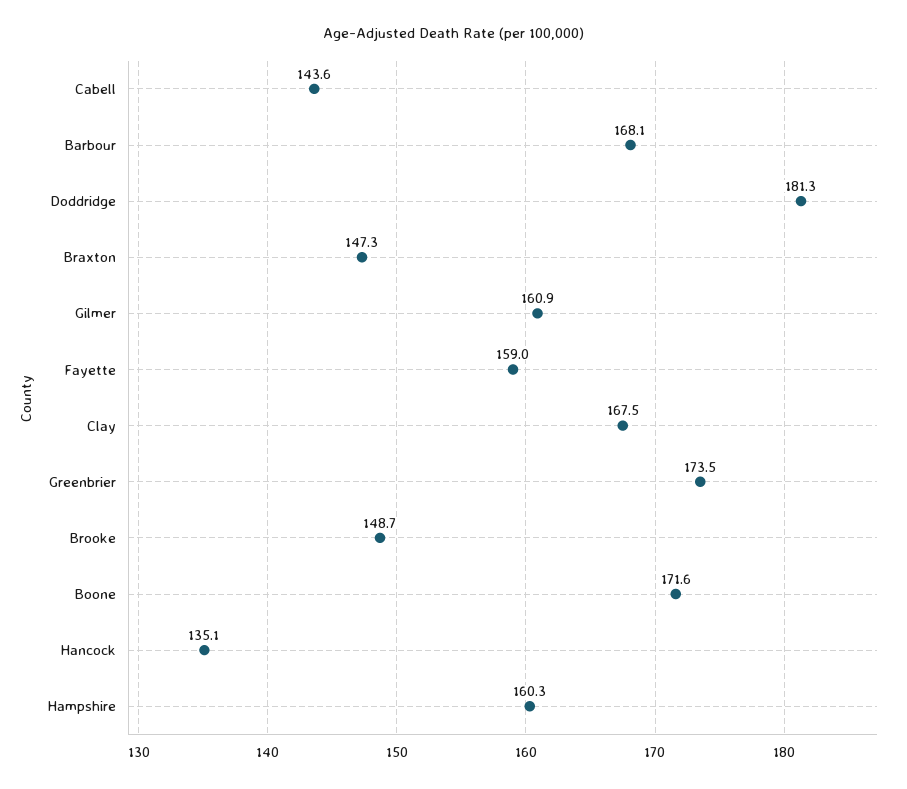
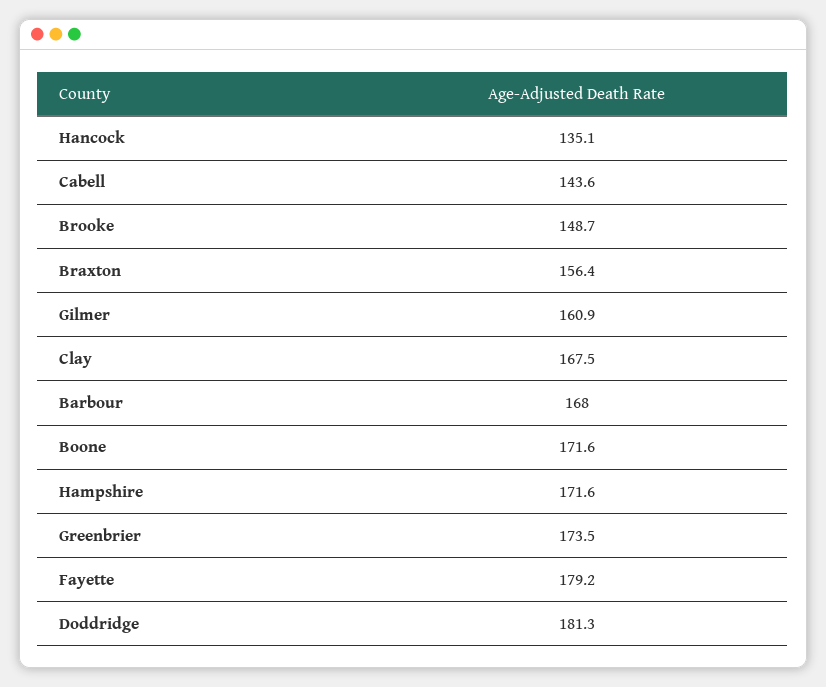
Barbour: 168.1 -> 168
Braxton: 147.3 -> 156.4
Fayette: 159 -> 179.2
Hampshire: 160.3 -> 171.6

